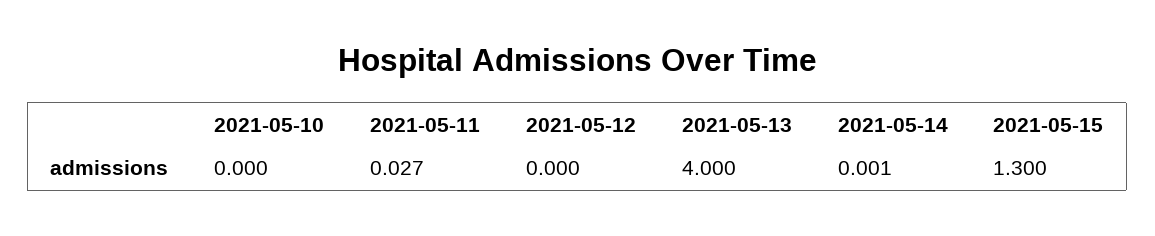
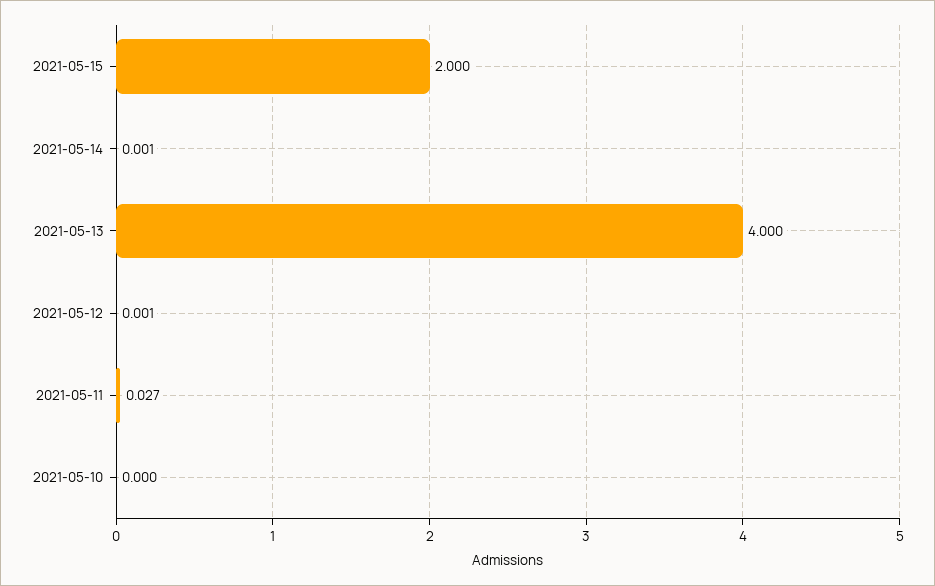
2021-05-12: 0 -> 0.001
2021-05-15: 1.3 -> 2

